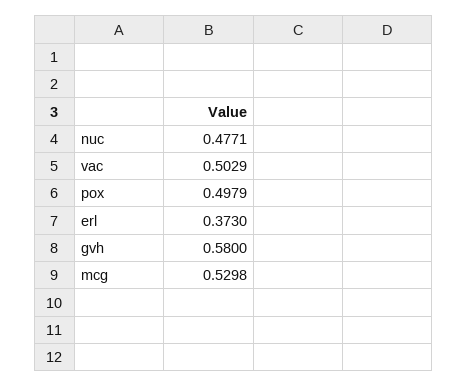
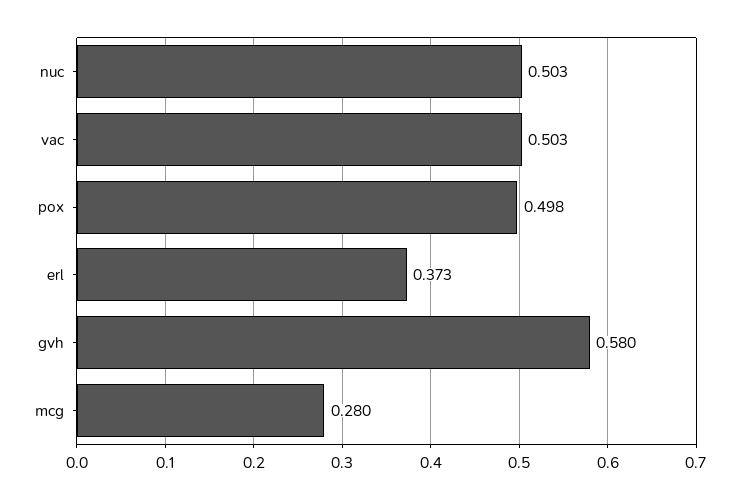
nuc: 0.4771 -> 0.503
mcg: 0.5298 -> 0.28

